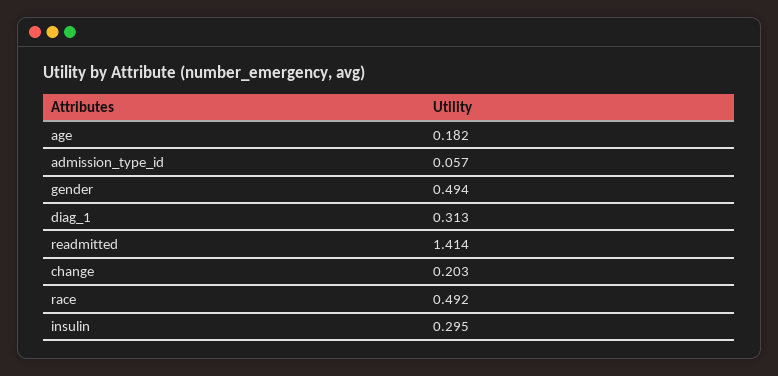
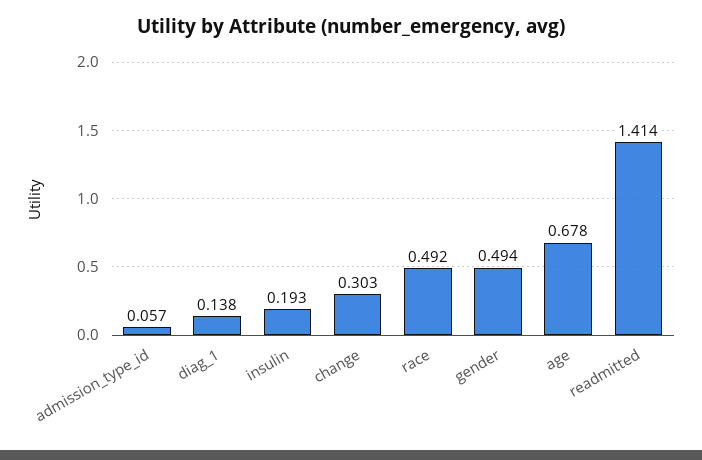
age: 0.182 -> 0.678
diag_1: 0.313 -> 0.138
change: 0.203 -> 0.303
insulin: 0.295 -> 0.193

